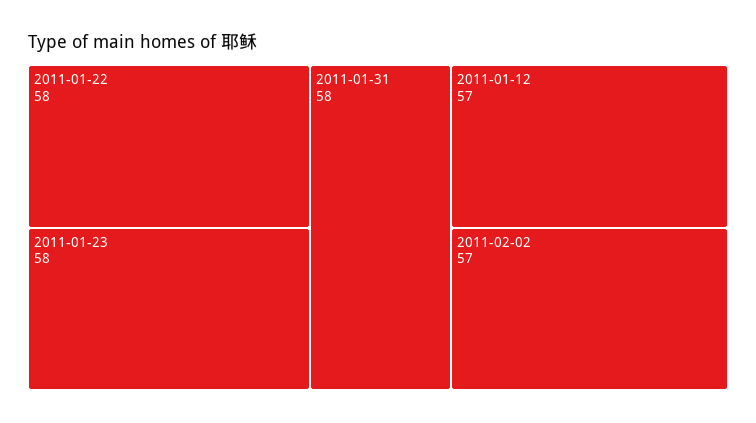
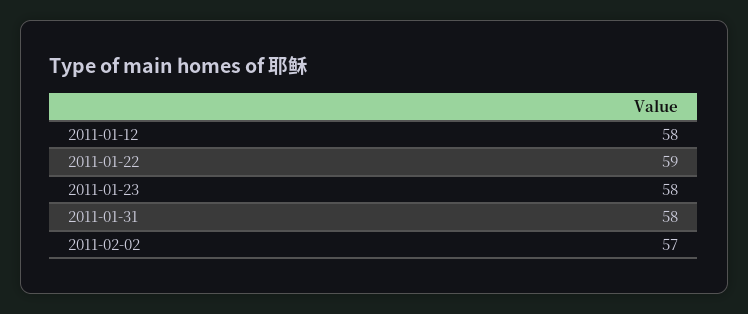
2011-01-22: 58 -> 59
2011-01-12: 57 -> 58

